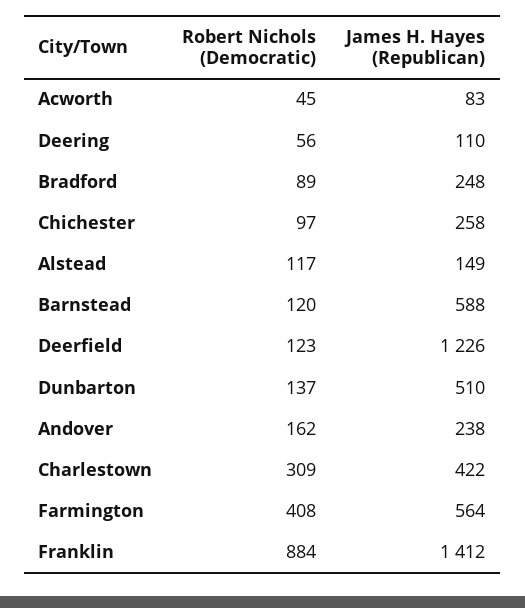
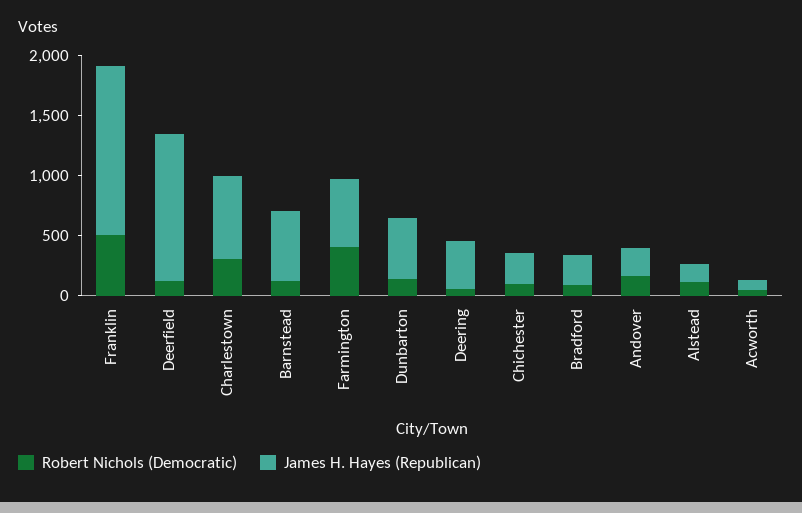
James H. Hayes (Republican), Deering: 110 -> 400
James H. Hayes (Republican), Charlestown: 422 -> 700
Robert Nichols (Democratic), Franklin: 884 -> 500

